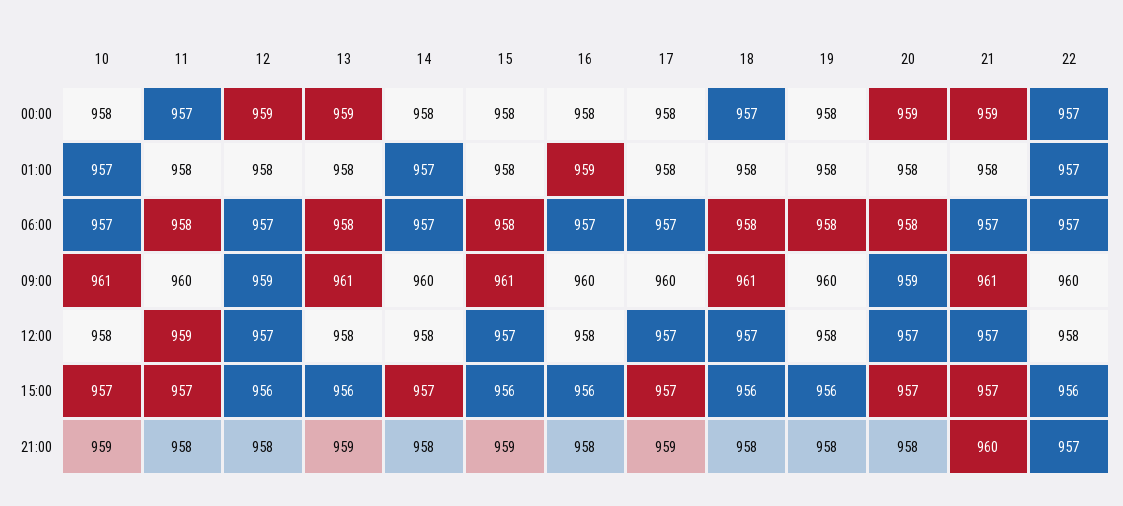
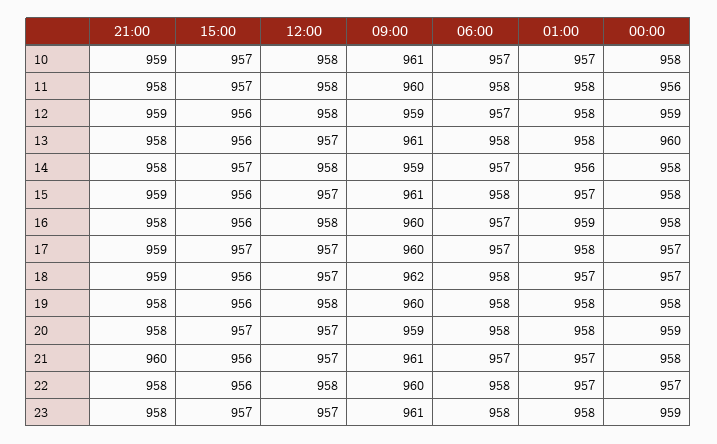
11, 00:00: 957 -> 956
13, 00:00: 959 -> 960
17, 00:00: 958 -> 957
21, 00:00: 959 -> 958
14, 01:00: 957 -> 956
15, 01:00: 958 -> 957
18, 01:00: 958 -> 957
21, 01:00: 958 -> 957
22, 06:00: 957 -> 958
14, 09:00: 960 -> 959
18, 09:00: 961 -> 962
11, 12:00: 959 -> 958
12, 12:00: 957 -> 958
13, 12:00: 958 -> 957
21, 15:00: 957 -> 956
12, 21:00: 958 -> 959
13, 21:00: 959 -> 958
18, 21:00: 958 -> 959
22, 21:00: 957 -> 958
23, 21:00: none -> 958
23, 15:00: none -> 957
23, 12:00: none -> 957
23, 09:00: none -> 961
23, 06:00: none -> 958
23, 01:00: none -> 958
23, 00:00: none -> 959

